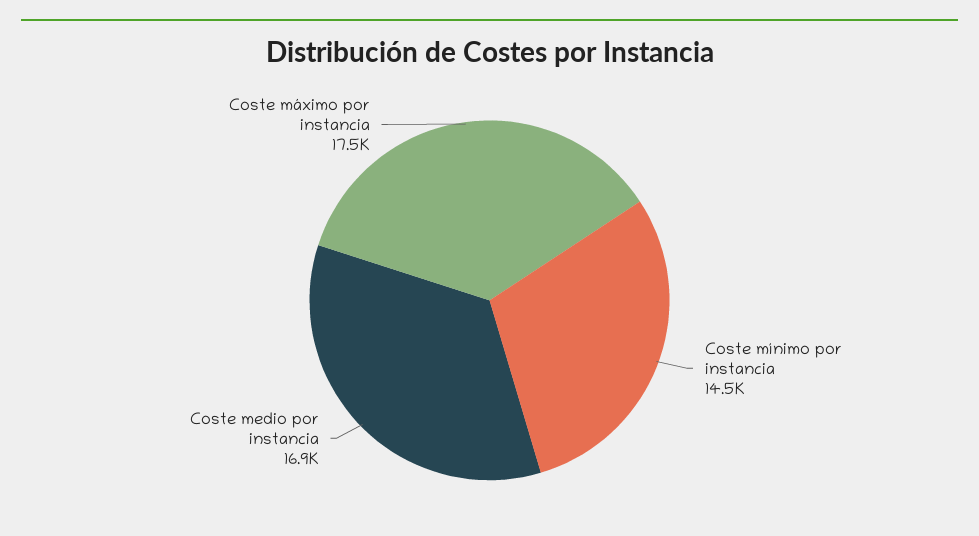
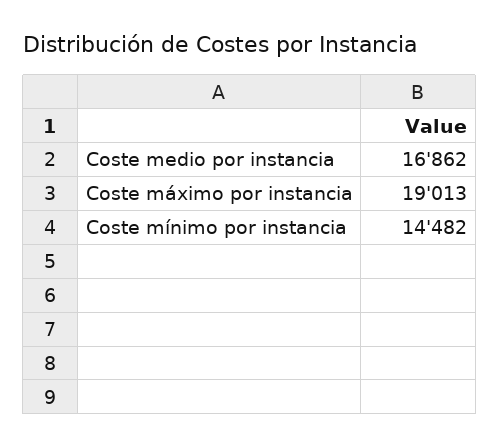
Coste máximo por instancia: 17500 -> 19013

